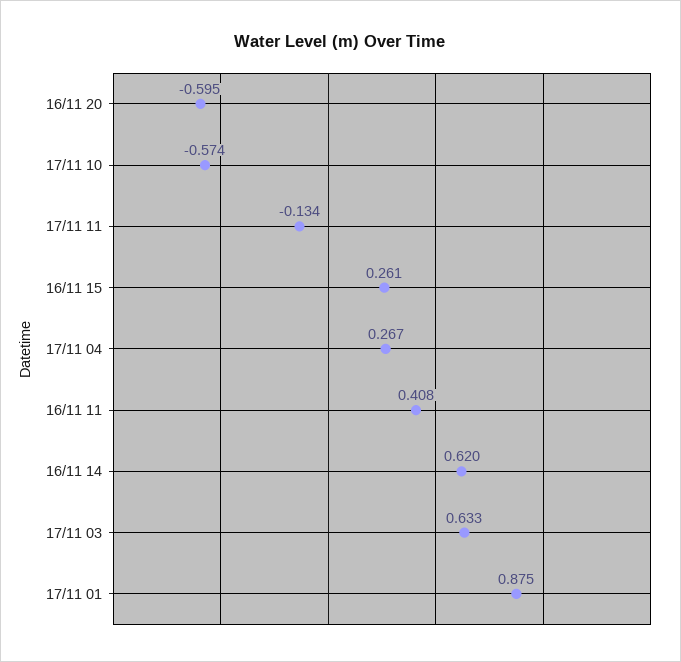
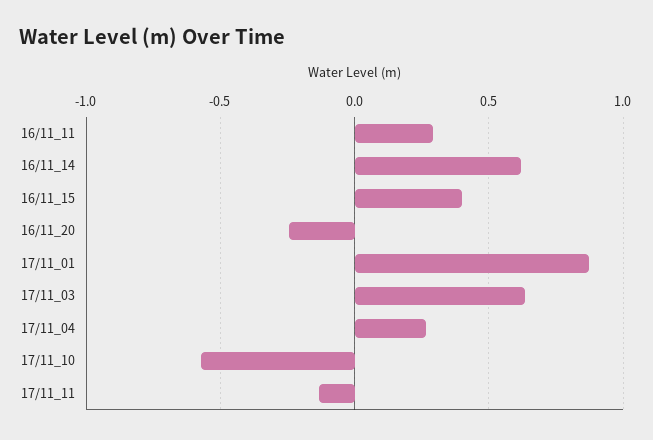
16/11 20: -0.595 -> -0.25
16/11 15: 0.261 -> 0.4
16/11 11: 0.408 -> 0.3

